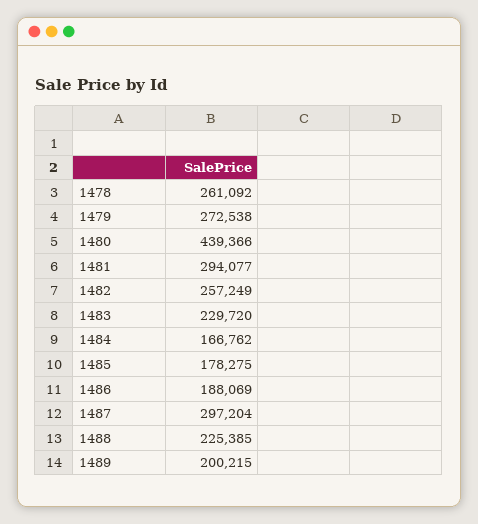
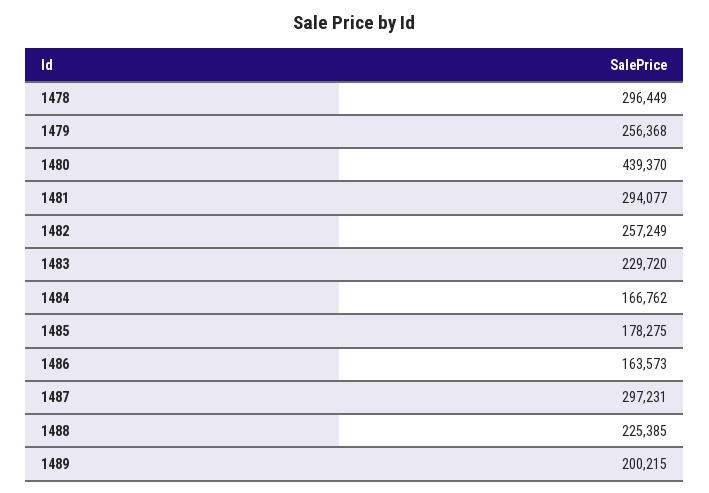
1478: 261092 -> 296449
1479: 272538 -> 256368
1480: 439366 -> 439370
1486: 188069 -> 163573
1487: 297204 -> 297231

